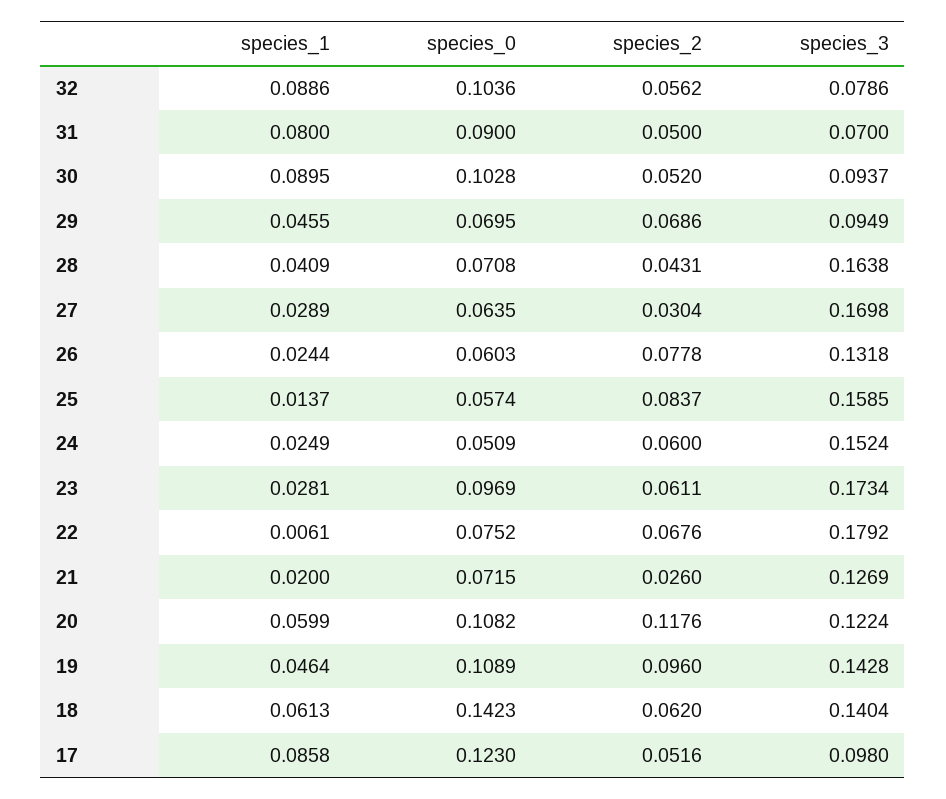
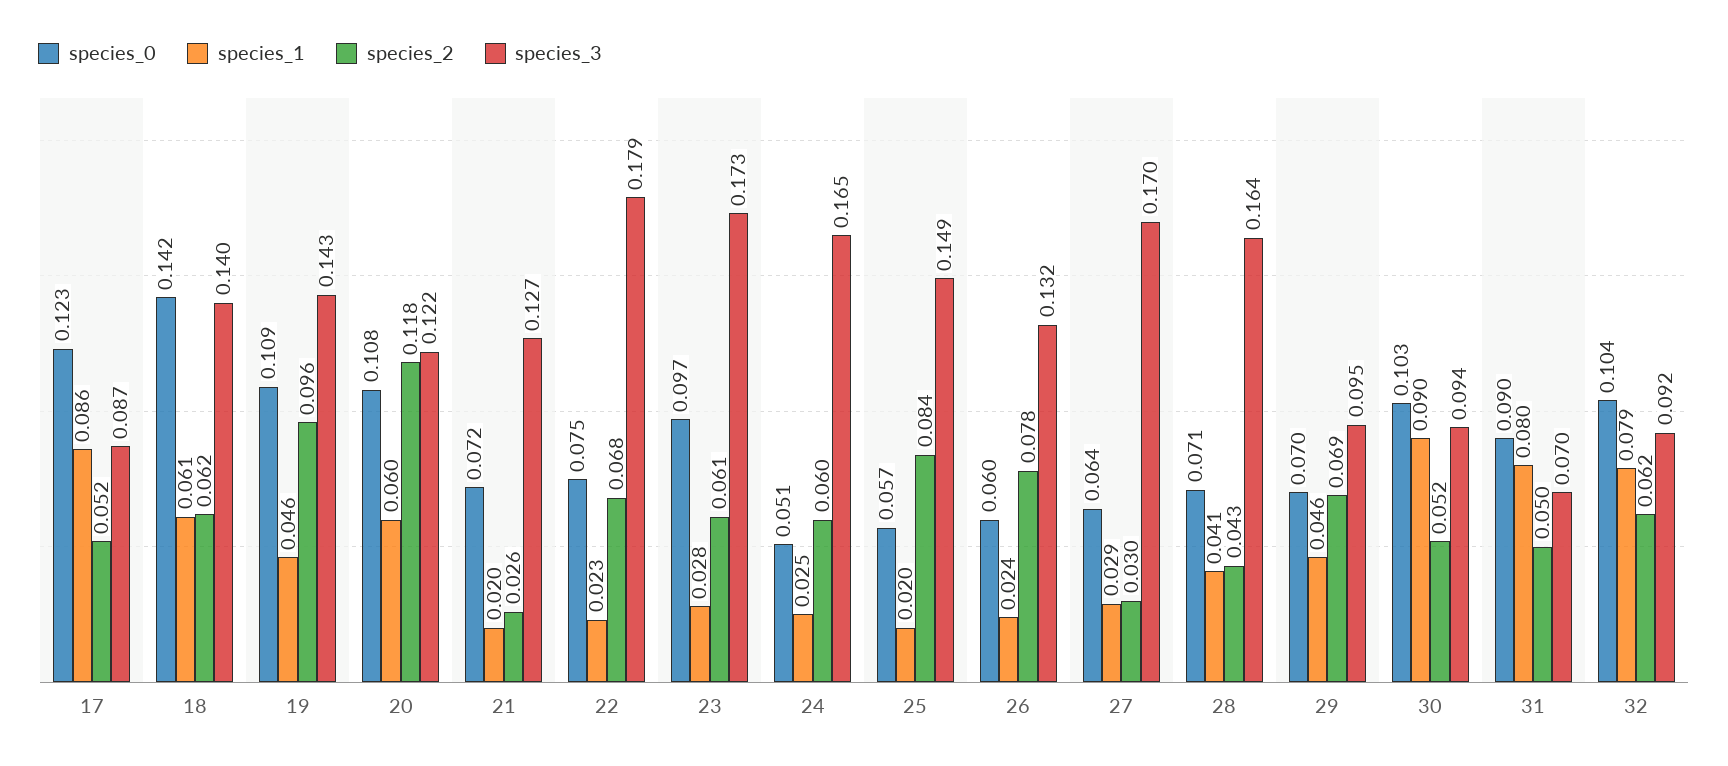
species_1, 32: 0.0886 -> 0.079
species_2, 32: 0.0562 -> 0.062
species_3, 32: 0.0786 -> 0.092
species_1, 25: 0.0137 -> 0.02
species_3, 25: 0.1585 -> 0.149
species_3, 24: 0.1524 -> 0.165
species_1, 22: 0.0061 -> 0.023
species_3, 17: 0.098 -> 0.087

